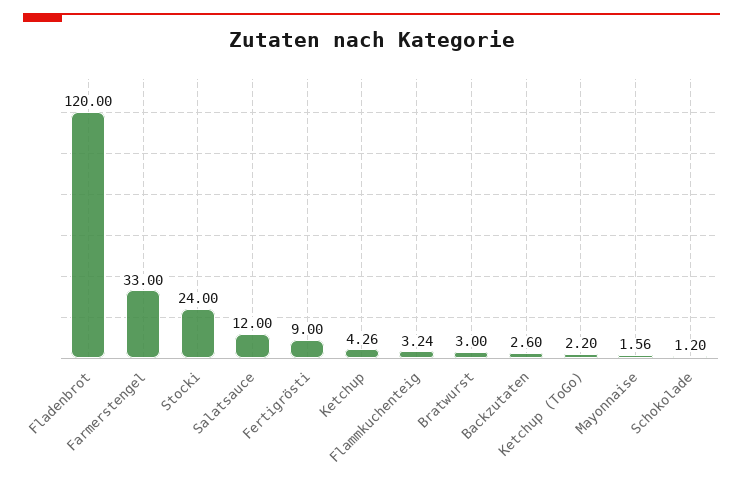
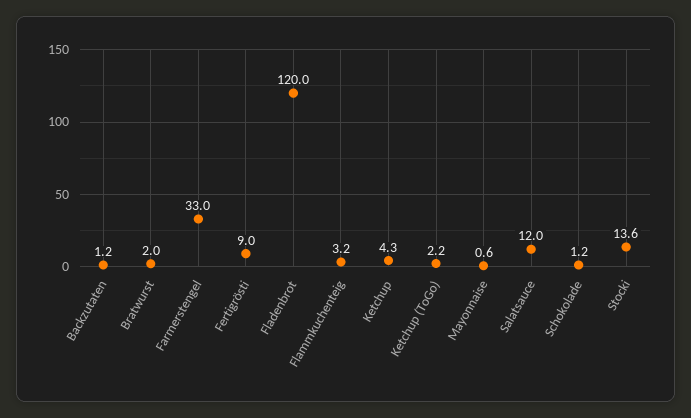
Stocki: 24 -> 13.6
Bratwurst: 3 -> 2
Backzutaten: 2.6 -> 1.2
Mayonnaise: 1.56 -> 0.6

